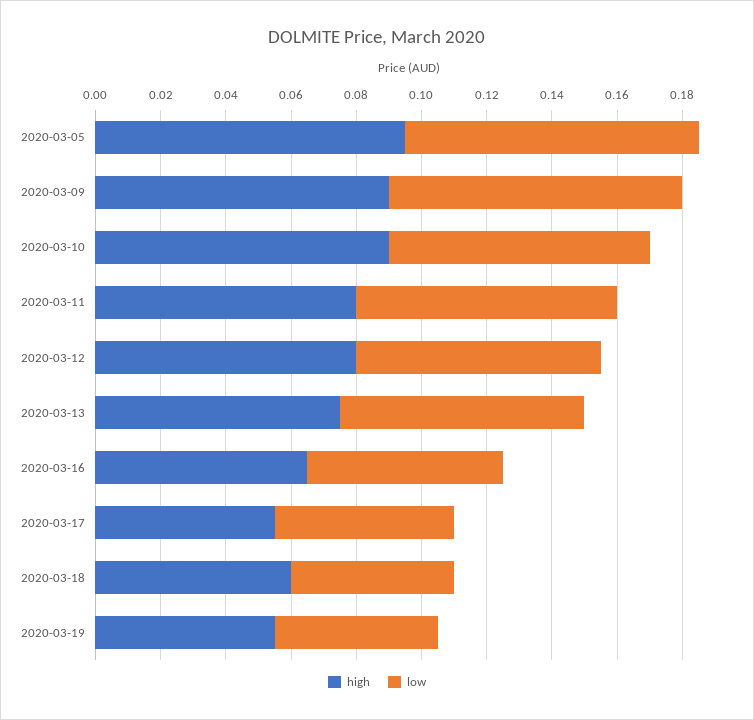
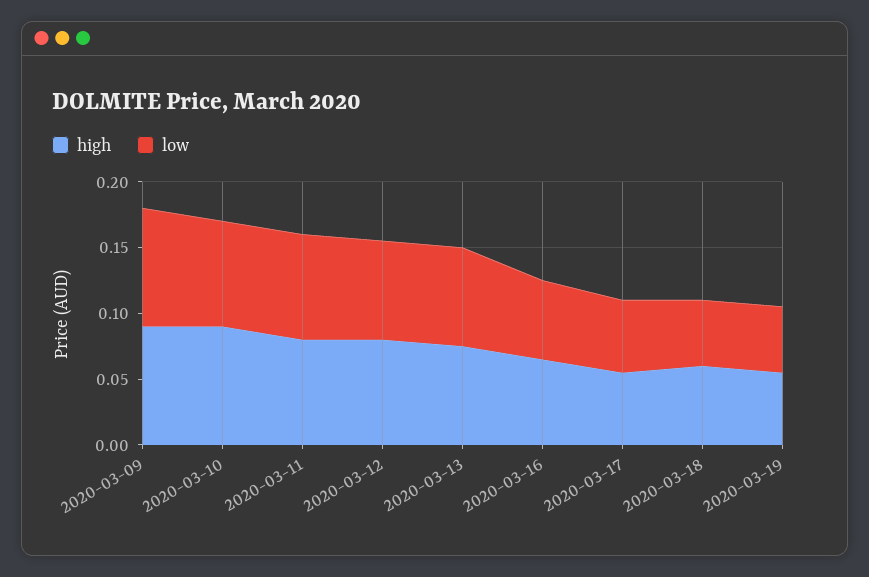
high, 2020-03-05: 0.095 -> none
low, 2020-03-05: 0.09 -> none

